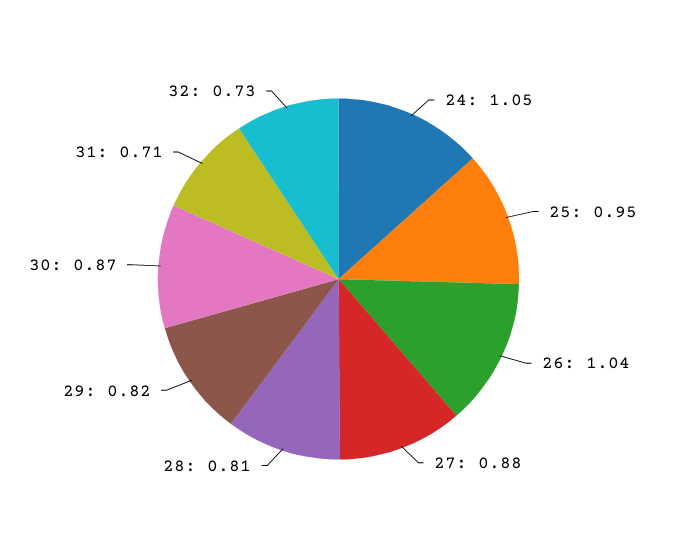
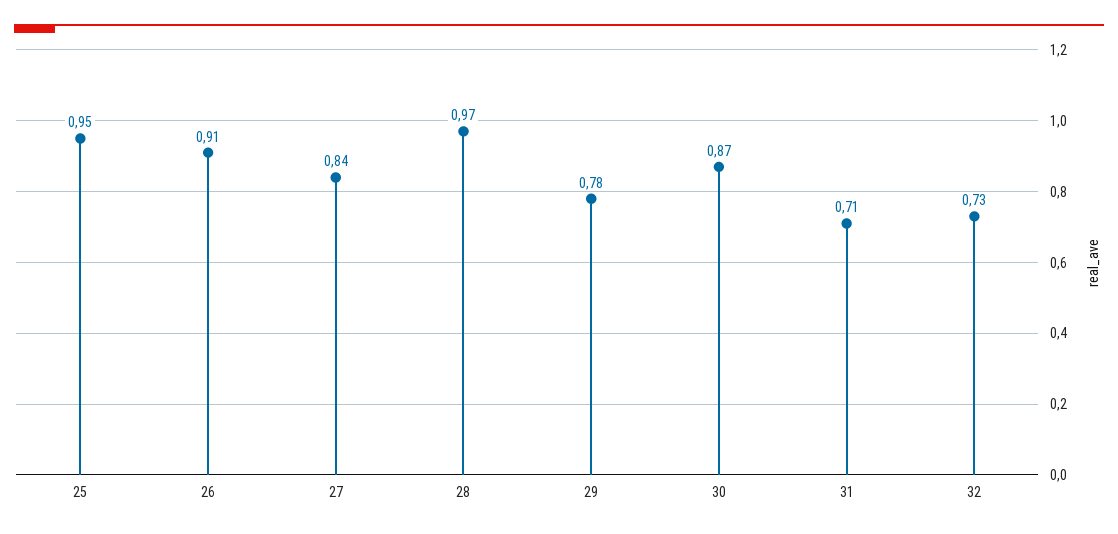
24: 1.05 -> none
26: 1.04 -> 0.91
27: 0.88 -> 0.84
28: 0.81 -> 0.97
29: 0.82 -> 0.78

